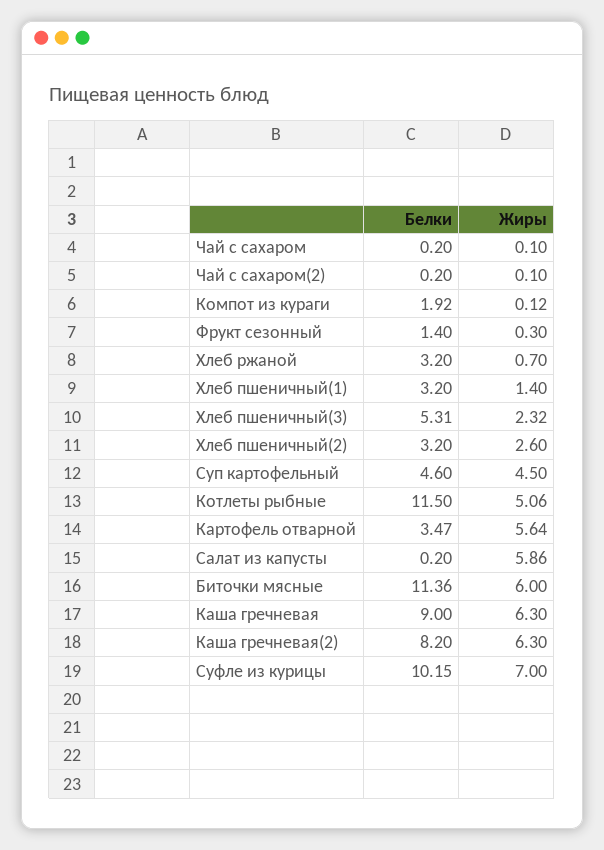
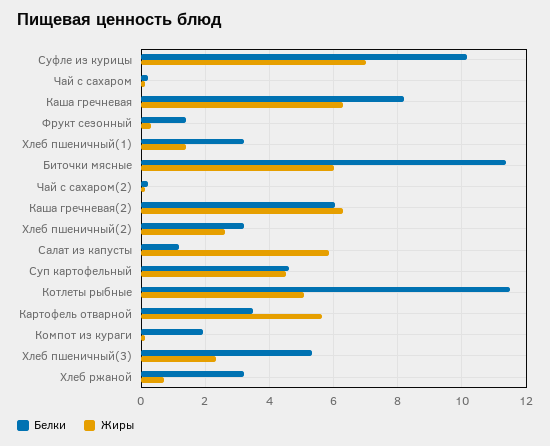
Белки, Салат из капусты: 0.2 -> 1.2
Белки, Каша гречневая: 9 -> 8.2
Белки, Каша гречневая(2): 8.2 -> 6

